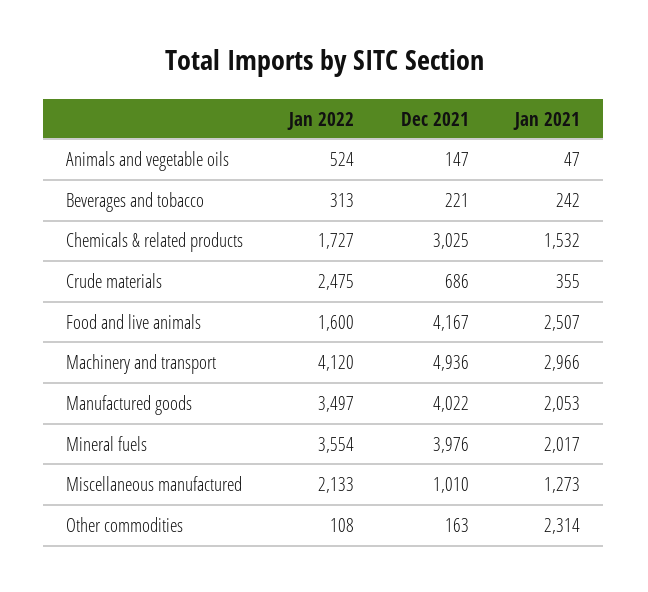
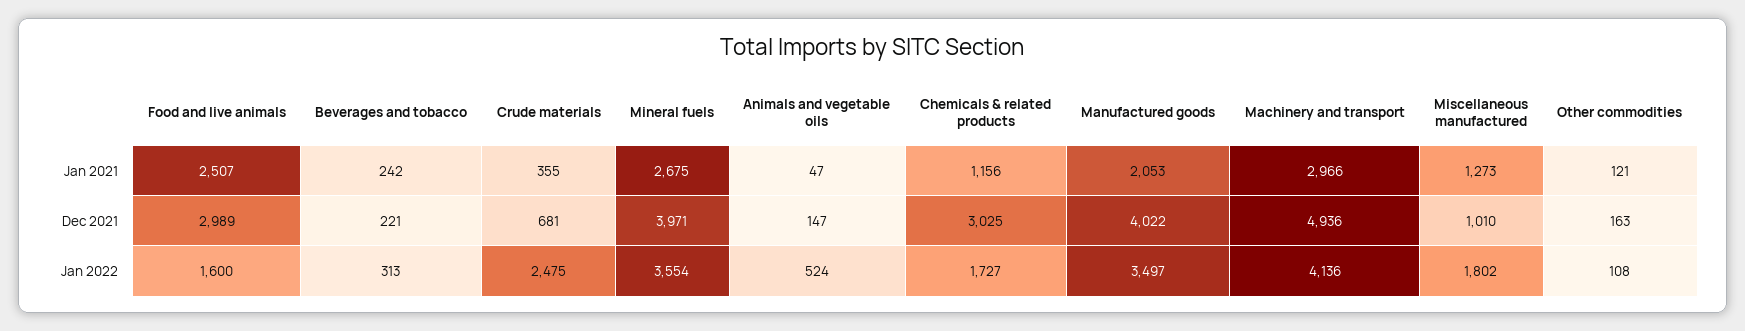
Jan 2021, Chemicals & related products: 1532 -> 1156
Dec 2021, Crude materials: 686 -> 681
Dec 2021, Food and live animals: 4167 -> 2989
Jan 2022, Machinery and transport: 4120 -> 4136
Dec 2021, Mineral fuels: 3976 -> 3971
Jan 2021, Mineral fuels: 2017 -> 2675
Jan 2022, Miscellaneous manufactured: 2133 -> 1802
Jan 2021, Other commodities: 2314 -> 121

